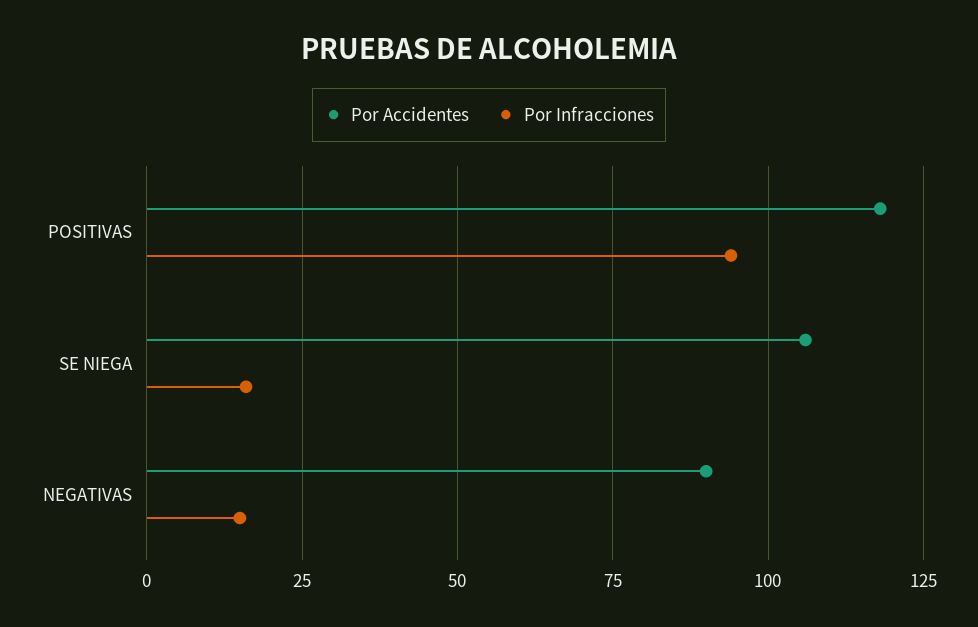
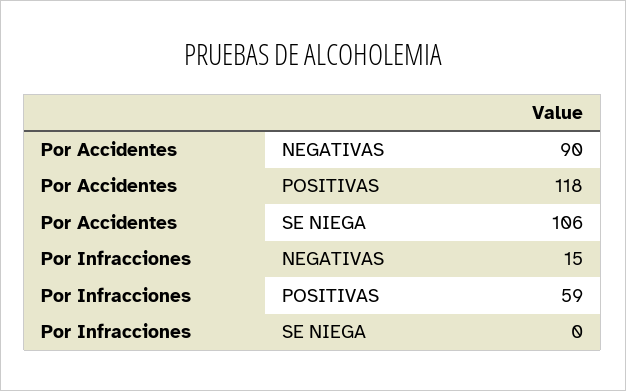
Por Infracciones, POSITIVAS: 95 -> 59
Por Infracciones, SE NIEGA: 15 -> 0

